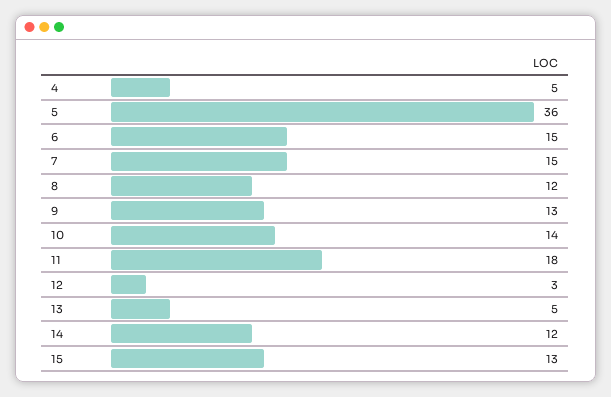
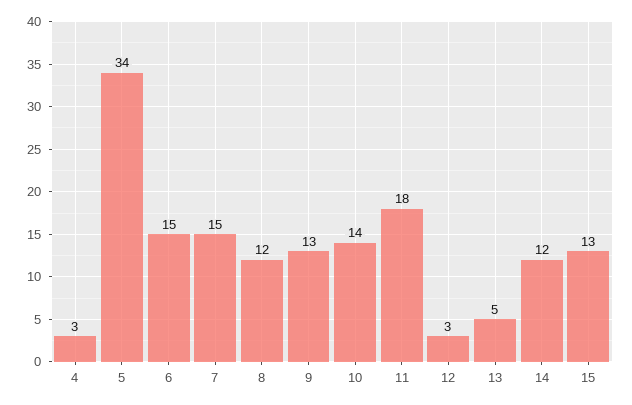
4: 5 -> 3
5: 36 -> 34

